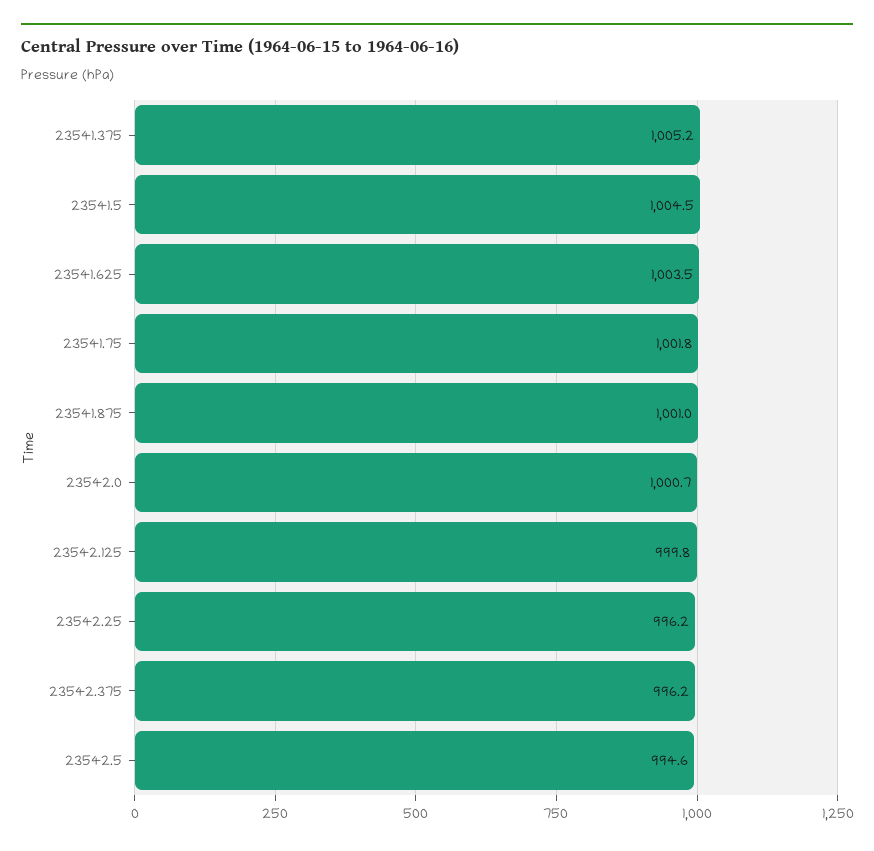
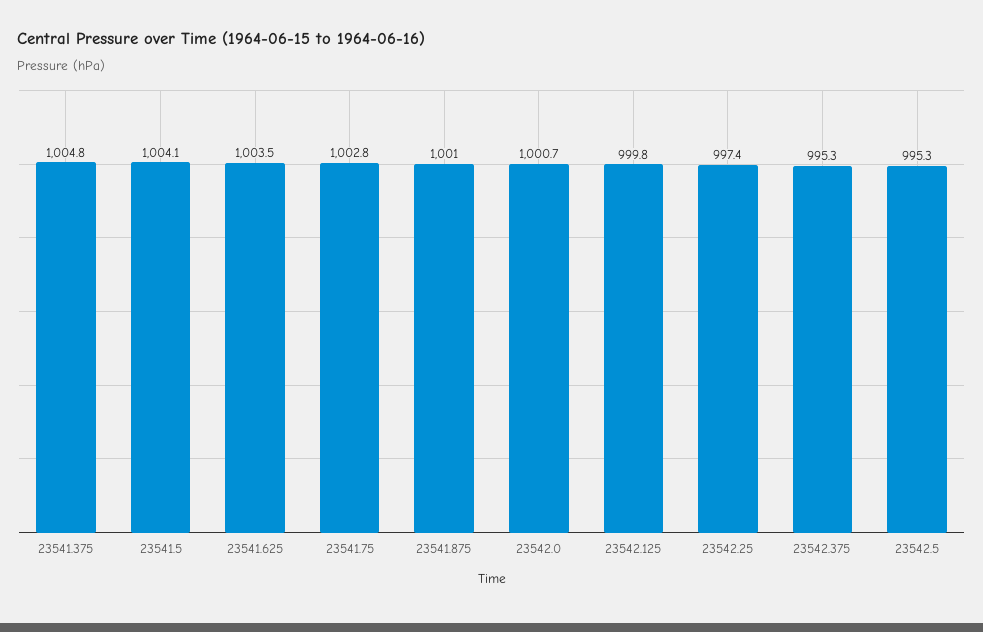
23541.375: 1005.2 -> 1004.8
23541.5: 1004.5 -> 1004.1
23541.75: 1001.8 -> 1002.8
23542.25: 996.2 -> 997.4
23542.375: 996.2 -> 995.3
23542.5: 994.6 -> 995.3

